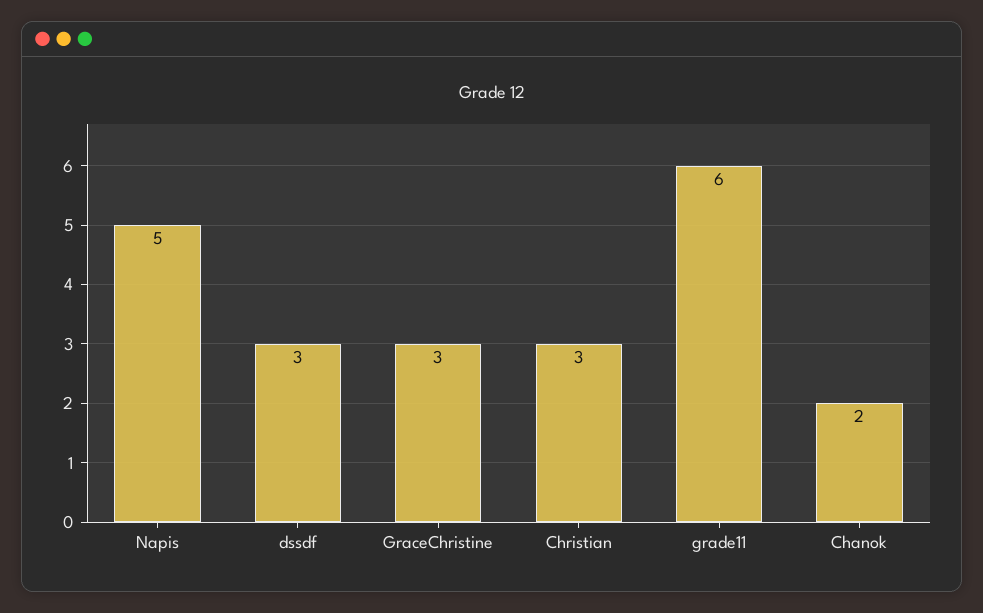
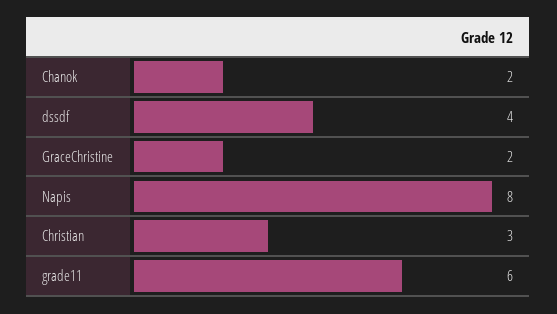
Napis: 5 -> 8
dssdf: 3 -> 4
GraceChristine: 3 -> 2

